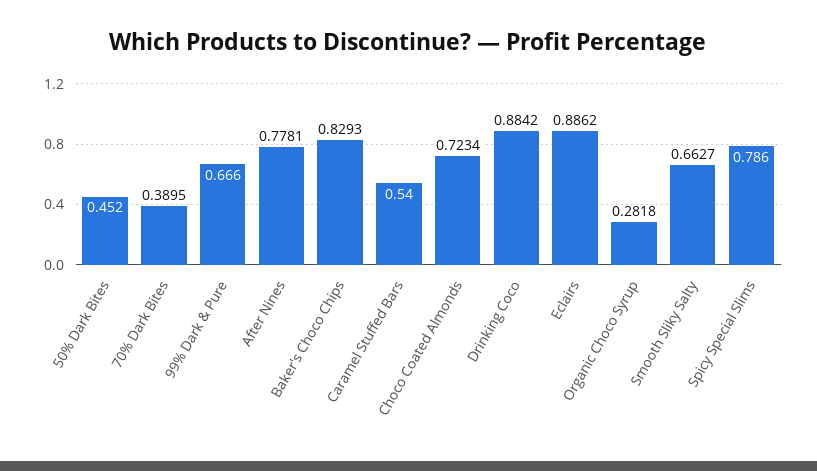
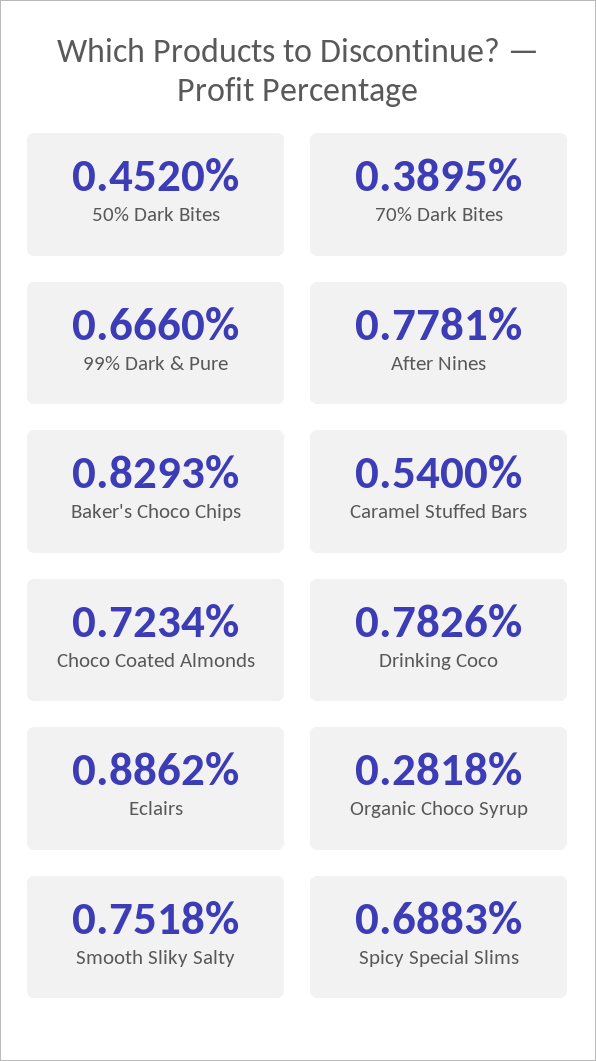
Drinking Coco: 0.8842 -> 0.7826
Smooth Sliky Salty: 0.6627 -> 0.7518
Spicy Special Slims: 0.786 -> 0.6883

